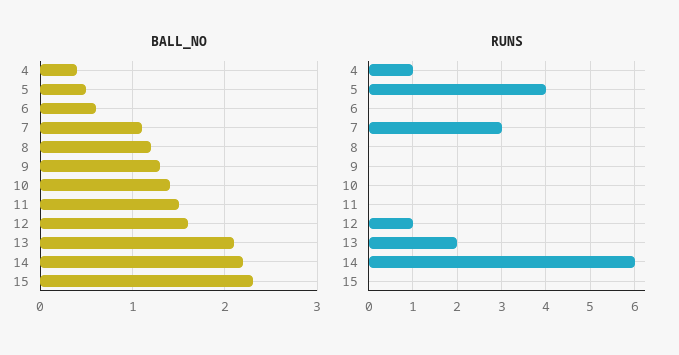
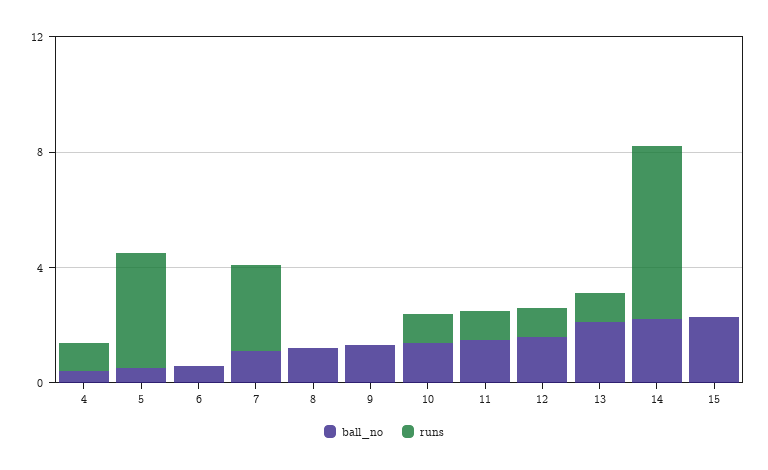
RUNS, 10: 0 -> 1
RUNS, 11: 0 -> 1
RUNS, 13: 2 -> 1

